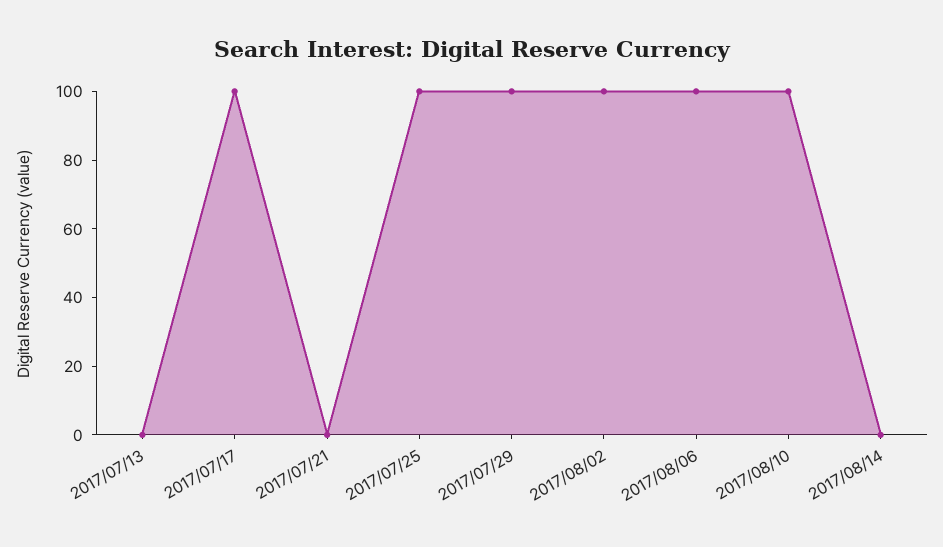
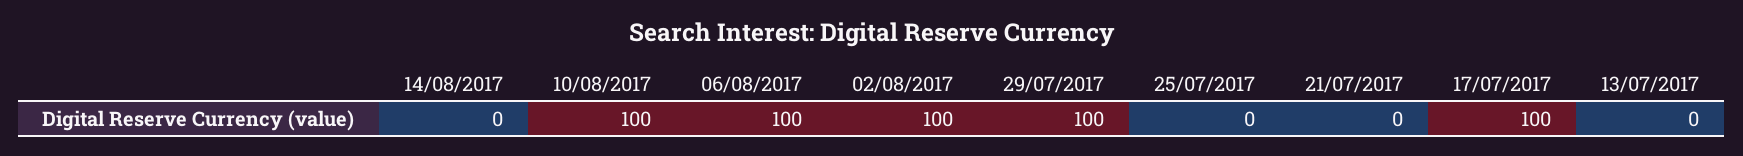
2017/07/25: 100 -> 0

